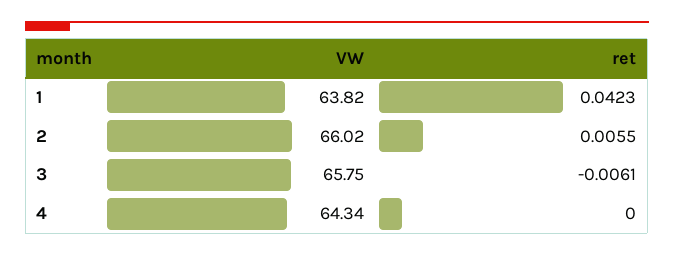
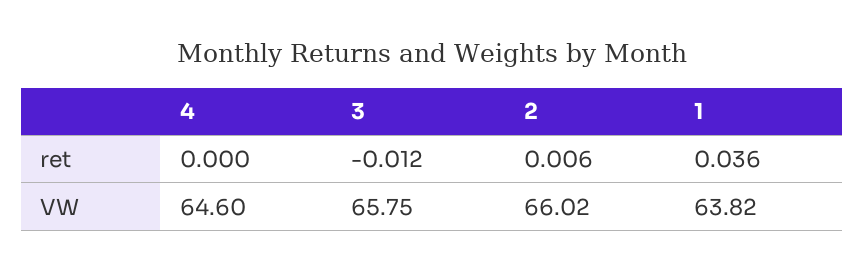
ret, 1: 0.0423 -> 0.036
ret, 3: -0.0061 -> -0.012
VW, 4: 64.34 -> 64.6

